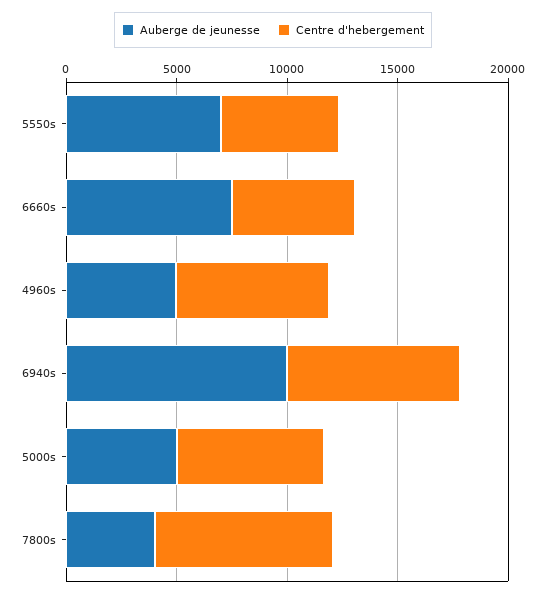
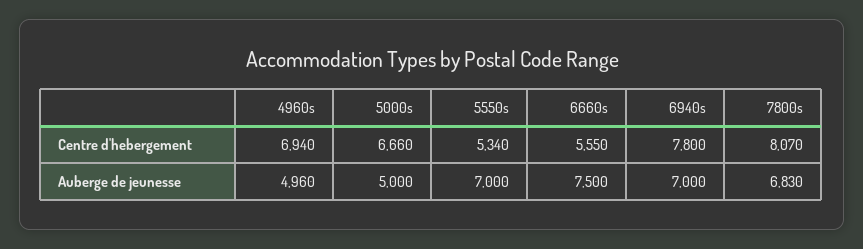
Auberge de jeunesse, 6940s: 10000 -> 7000
Auberge de jeunesse, 7800s: 4000 -> 6830

